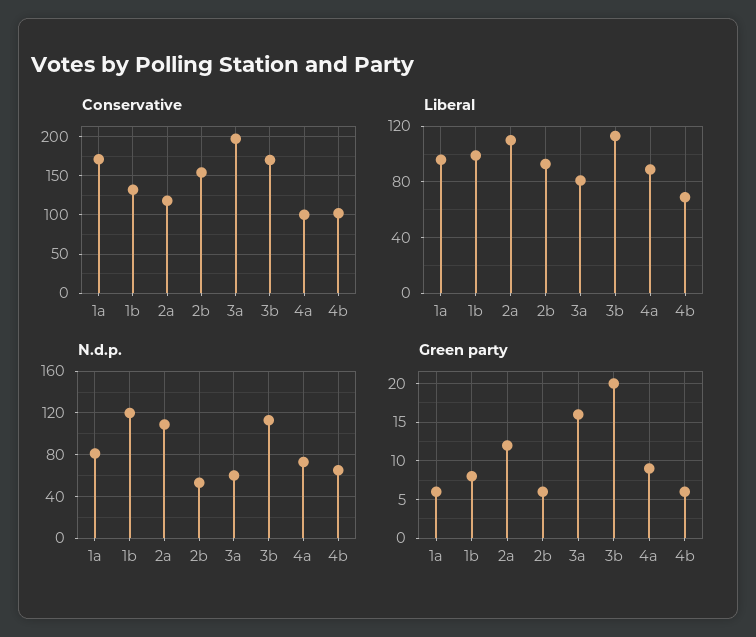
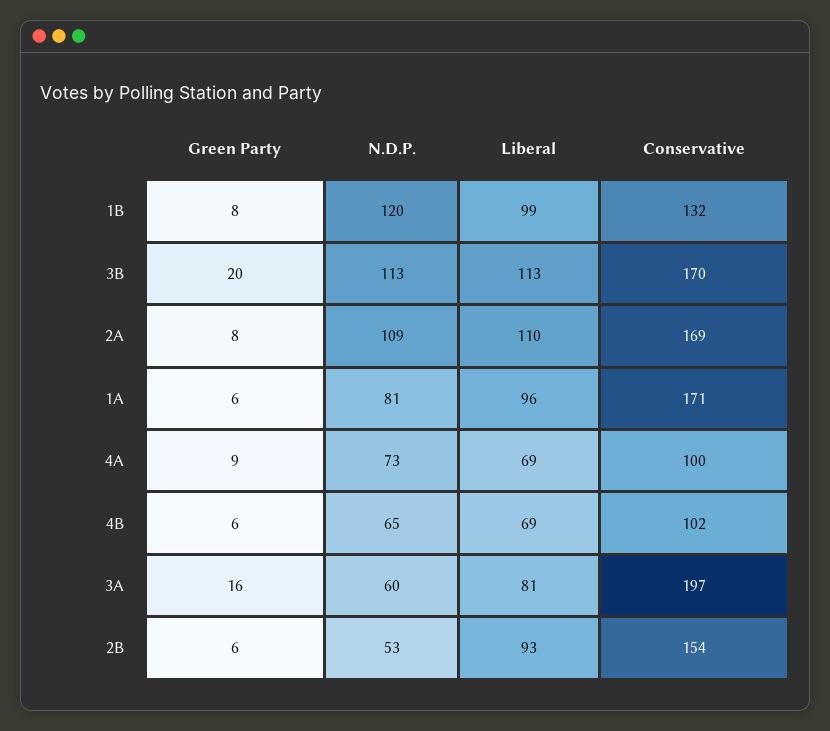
Conservative, 2a: 120 -> 169
Liberal, 4a: 90 -> 69
Green party, 2a: 12 -> 8

